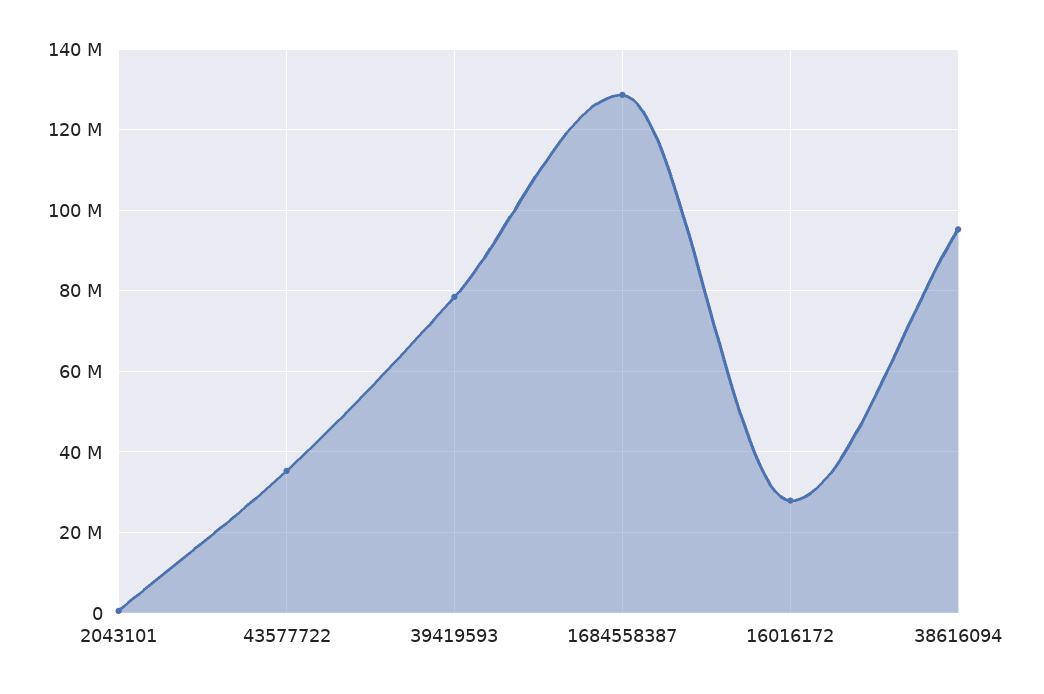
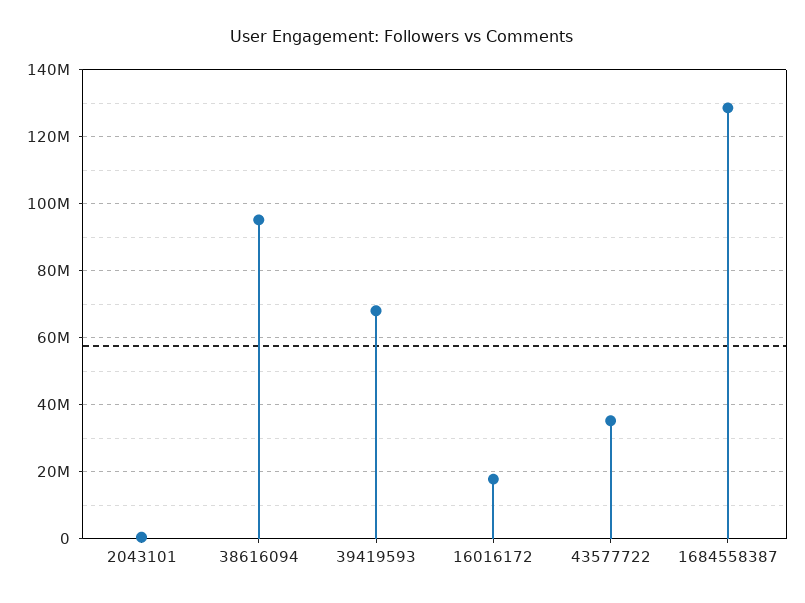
39419593: 78000000 -> 68000000
16016172: 28000000 -> 18000000

